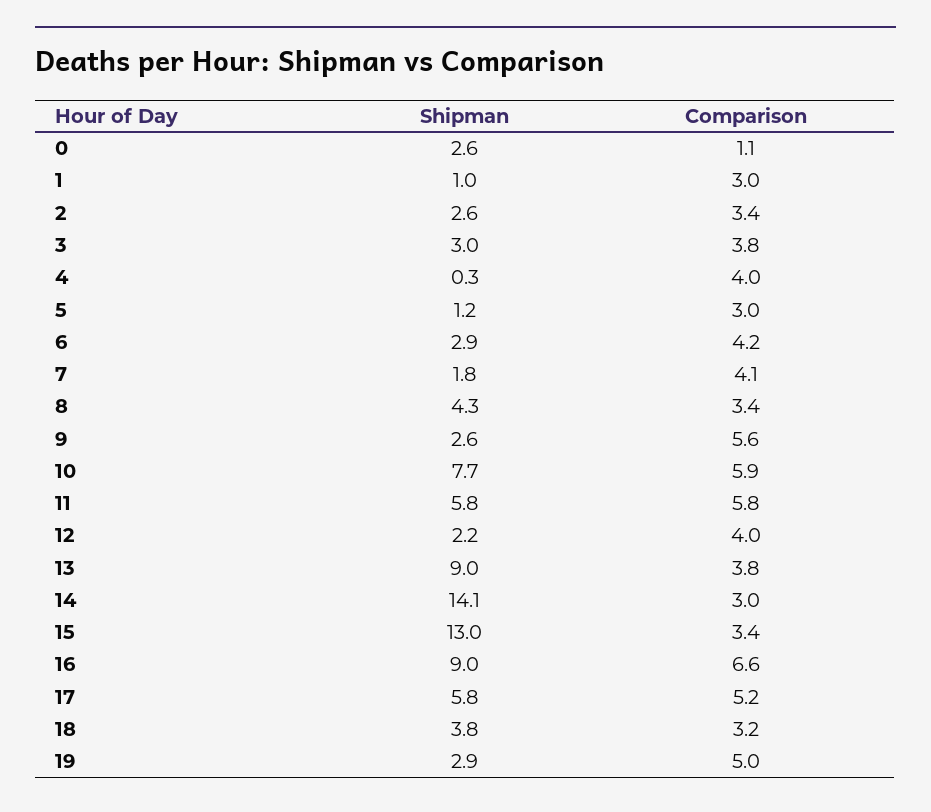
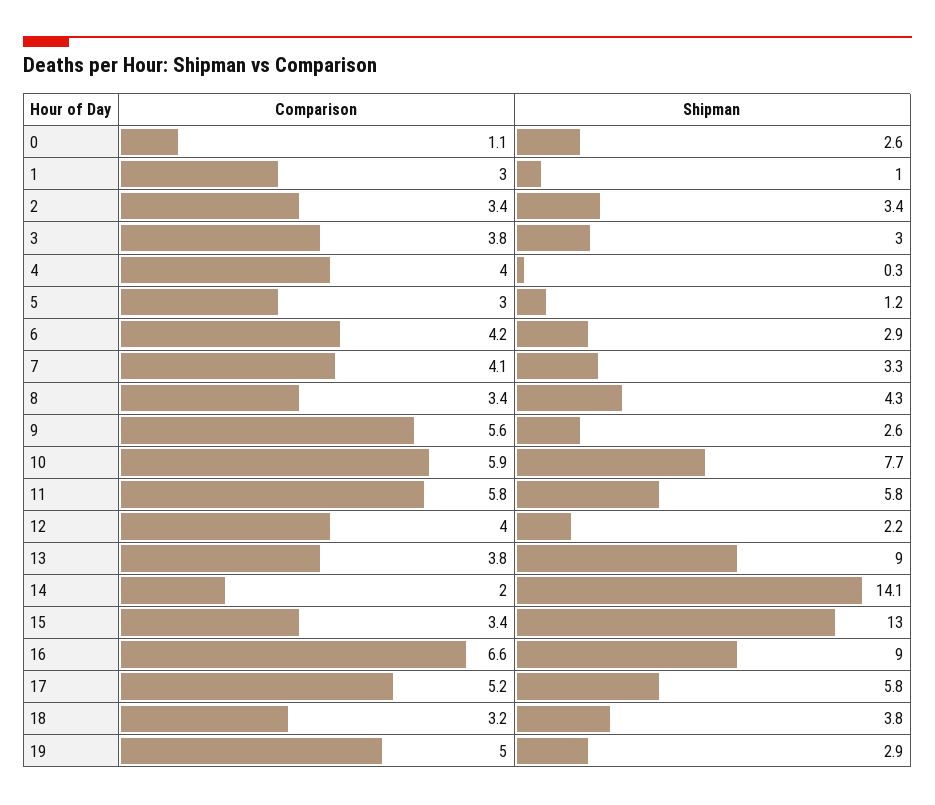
Shipman, 2: 2.6 -> 3.4
Shipman, 7: 1.8 -> 3.3
Comparison, 14: 3 -> 2

